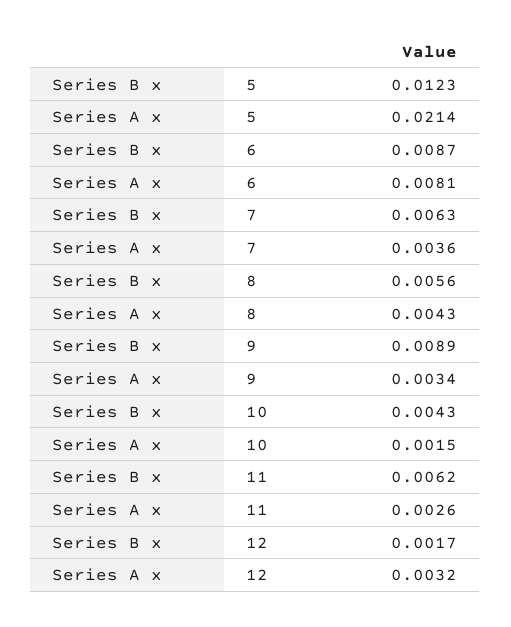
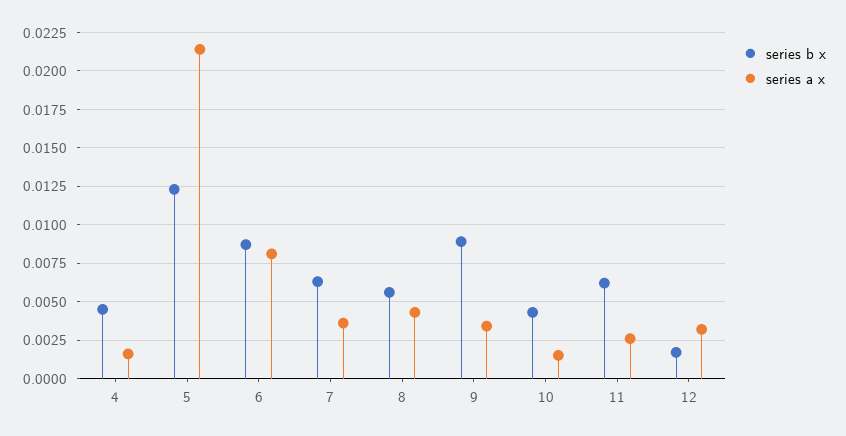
Series B x, 4: none -> 0.0045
Series A x, 4: none -> 0.0015

